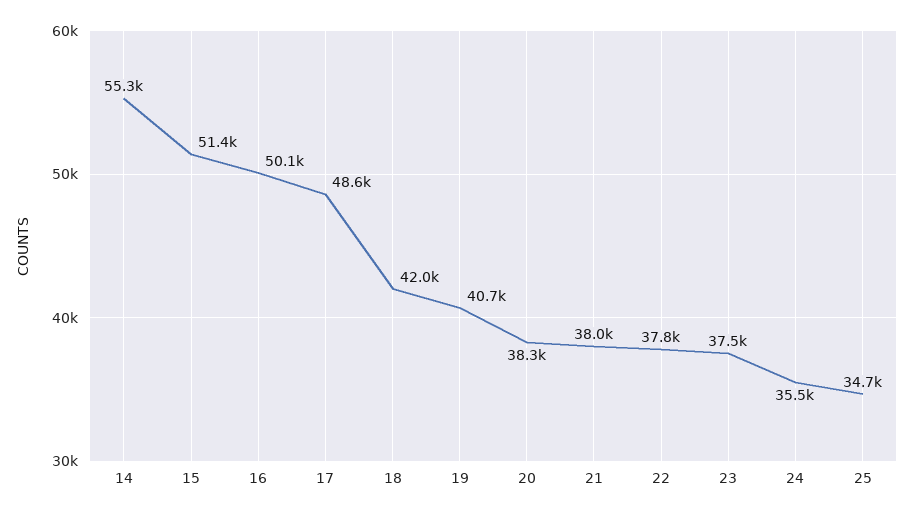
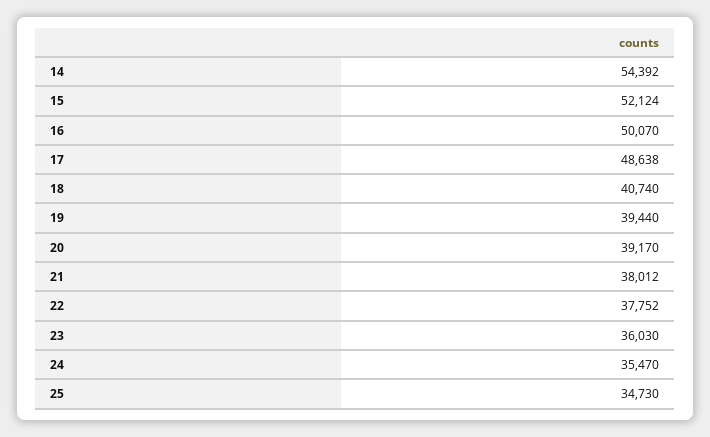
14: 55300 -> 54392
15: 51400 -> 52124
18: 42000 -> 40740
19: 40700 -> 39440
20: 38300 -> 39170
23: 37500 -> 36030

